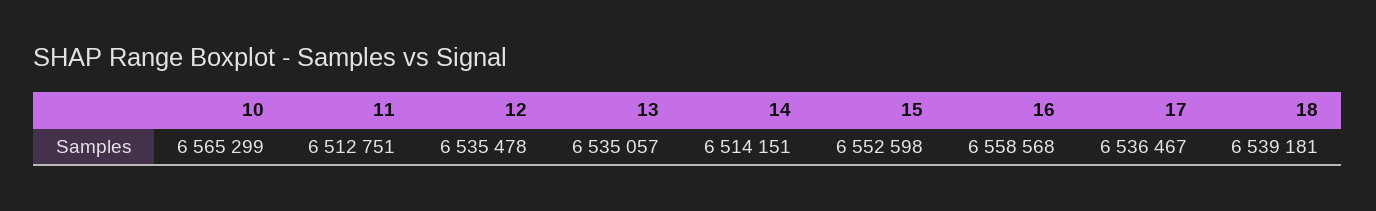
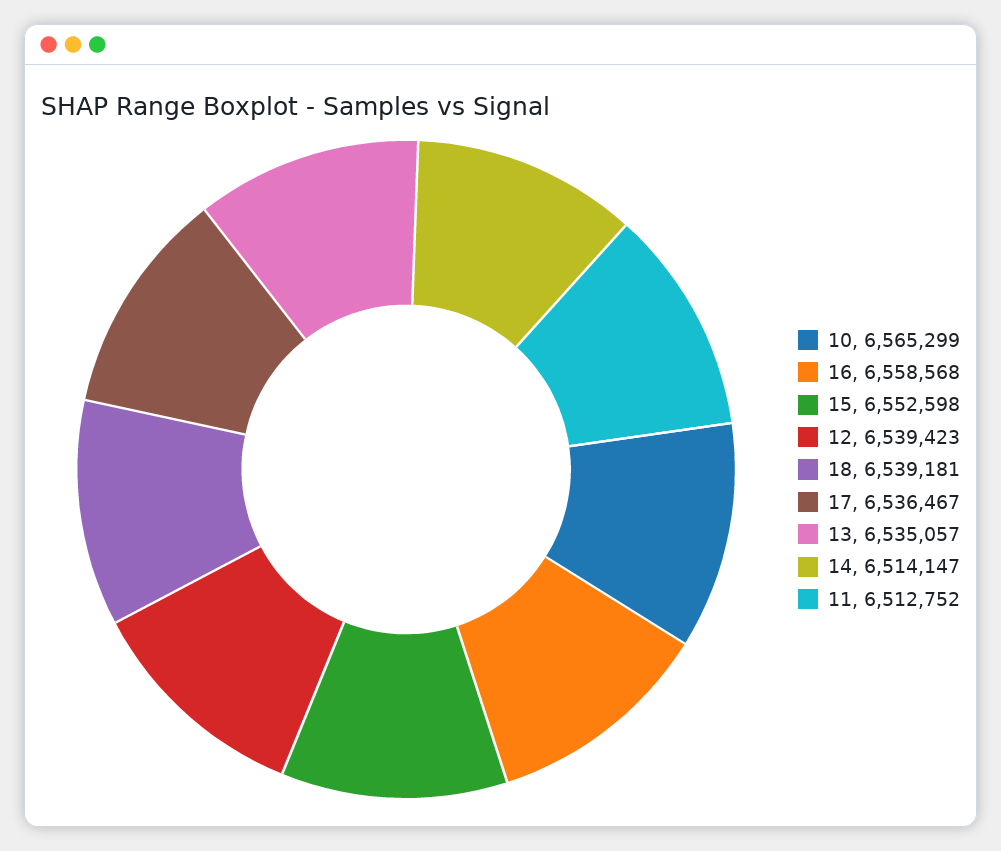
11: 6512751 -> 6512752
12: 6535478 -> 6539423
14: 6514151 -> 6514147

